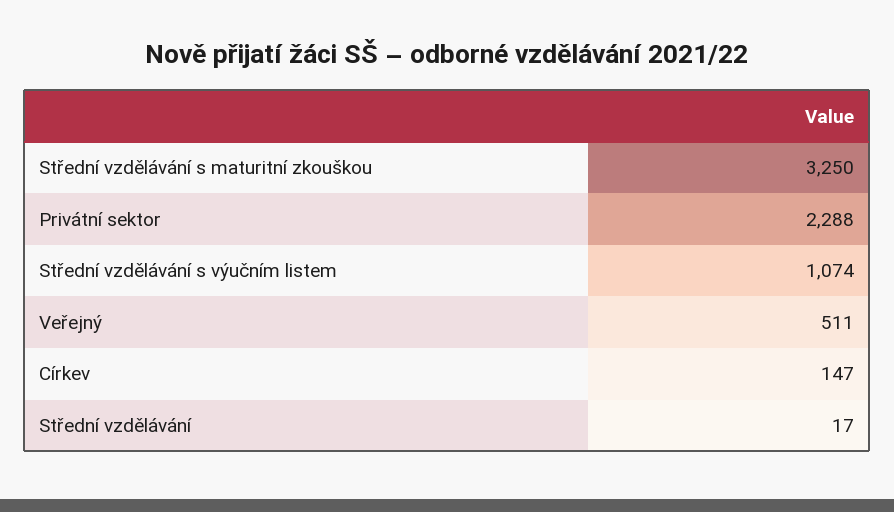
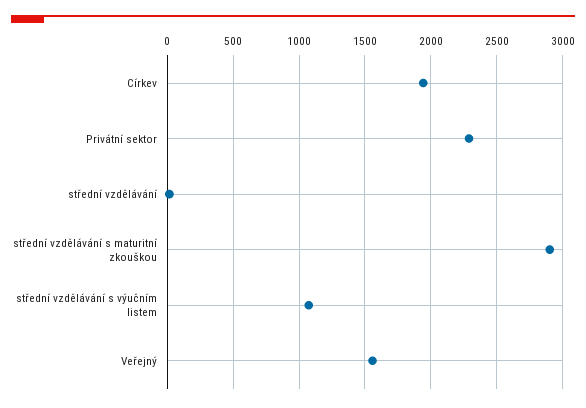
Střední vzdělávání s maturitní zkouškou: 3250 -> 2900
Veřejný: 511 -> 1550
Církev: 147 -> 1950

